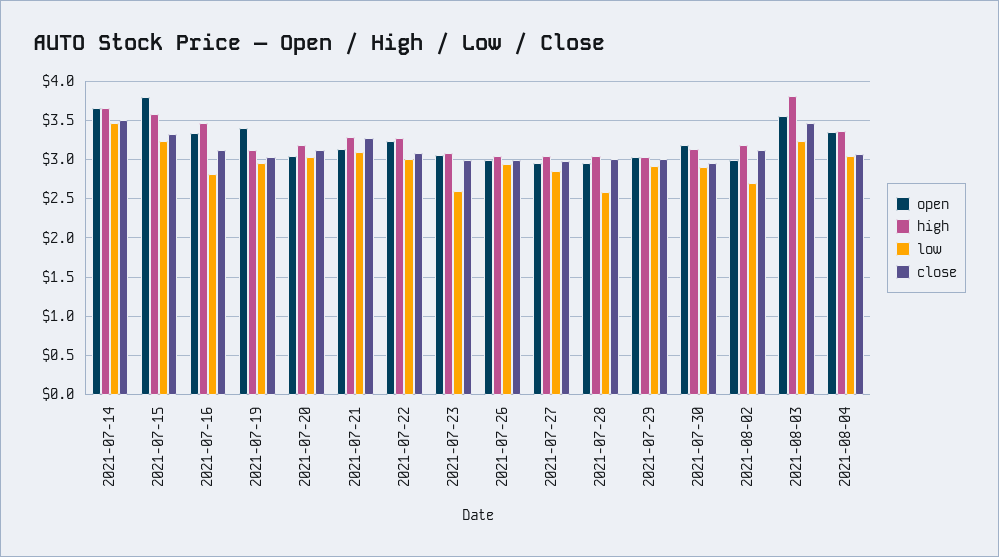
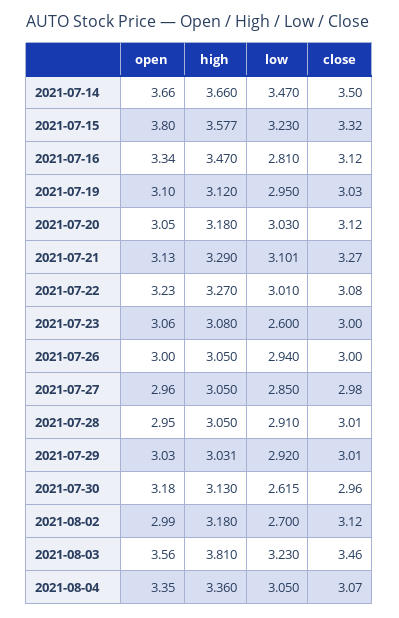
open, 2021-07-19: 3.4 -> 3.1
low, 2021-07-28: 2.6 -> 2.91
low, 2021-07-30: 2.9 -> 2.615

